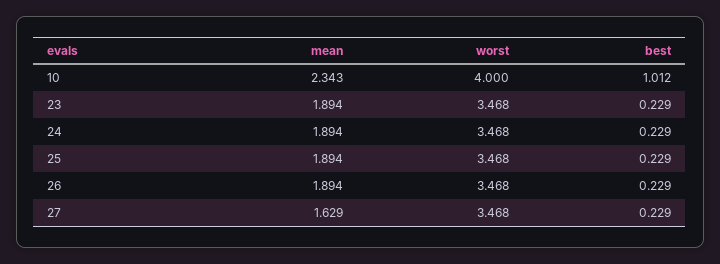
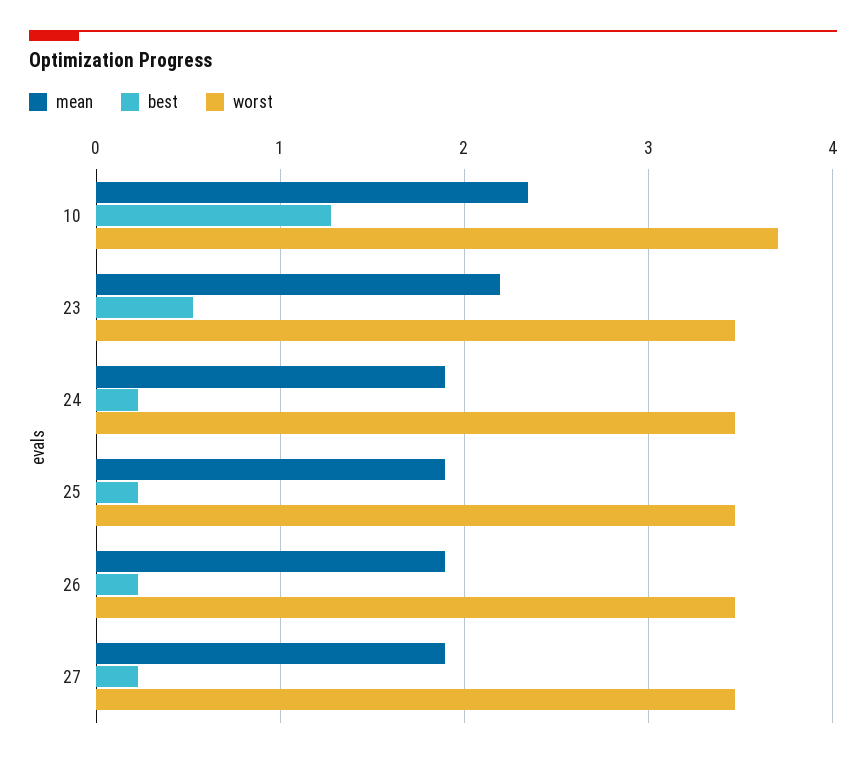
worst, 10: 4 -> 3.7
best, 10: 1.012 -> 1.3
mean, 23: 1.894 -> 2.2
best, 23: 0.229 -> 0.5
mean, 27: 1.629 -> 1.9

